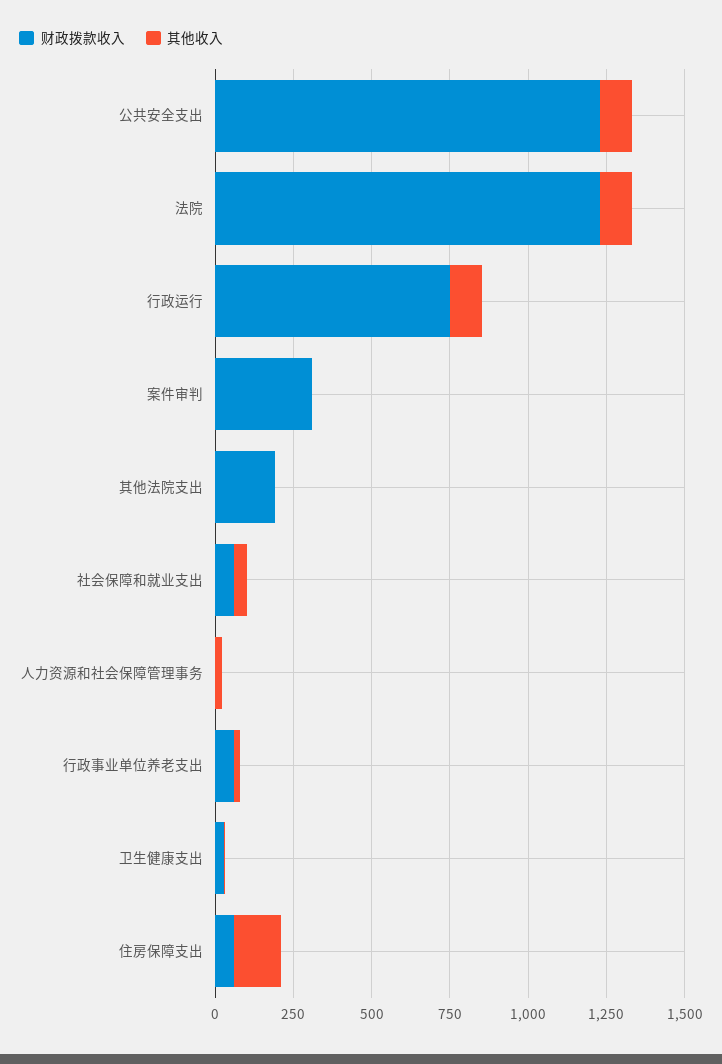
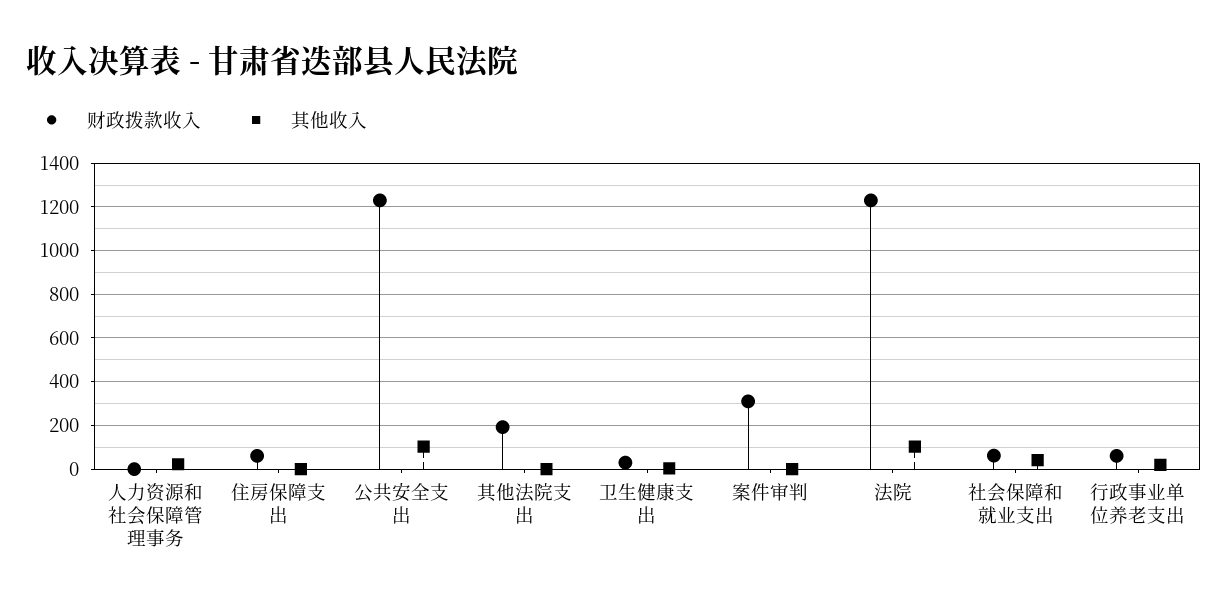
财政拨款收入, 行政运行: 750 -> none
其他收入, 行政运行: 100 -> none
其他收入, 住房保障支出: 150 -> 0

